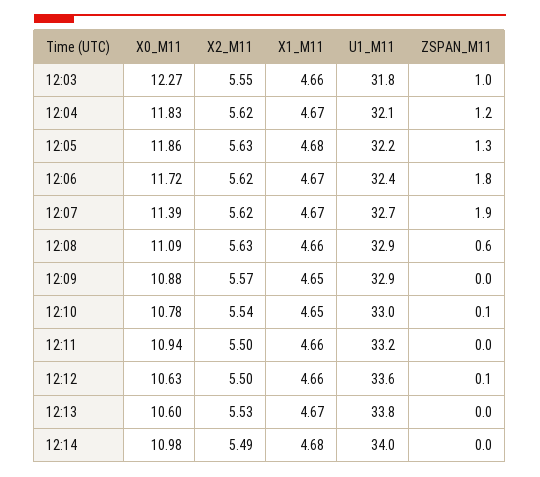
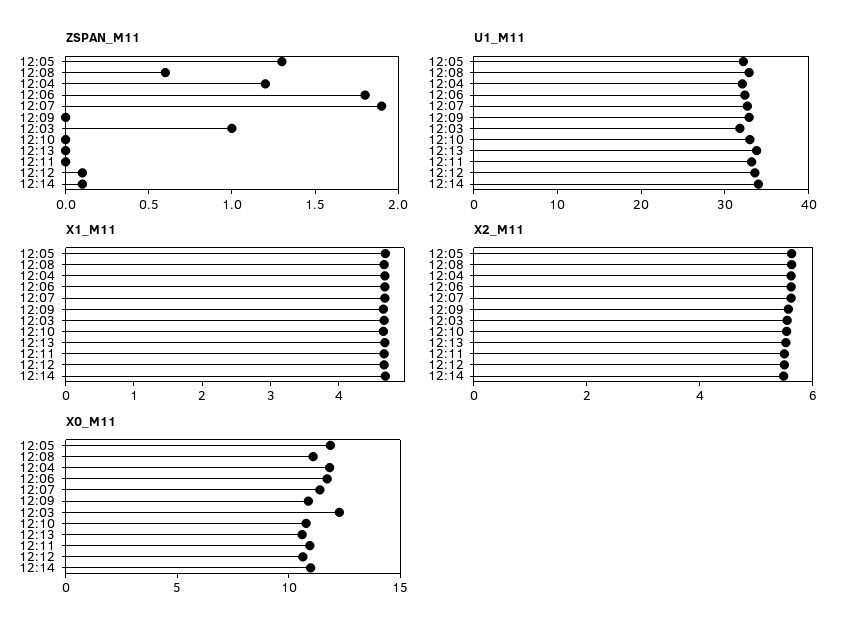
ZSPAN_M11, 12:10: 0.1 -> 0
ZSPAN_M11, 12:14: 0 -> 0.1

